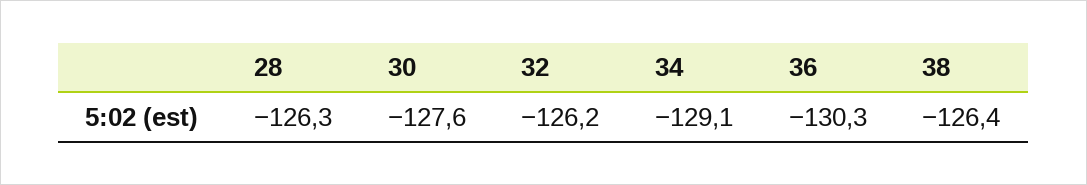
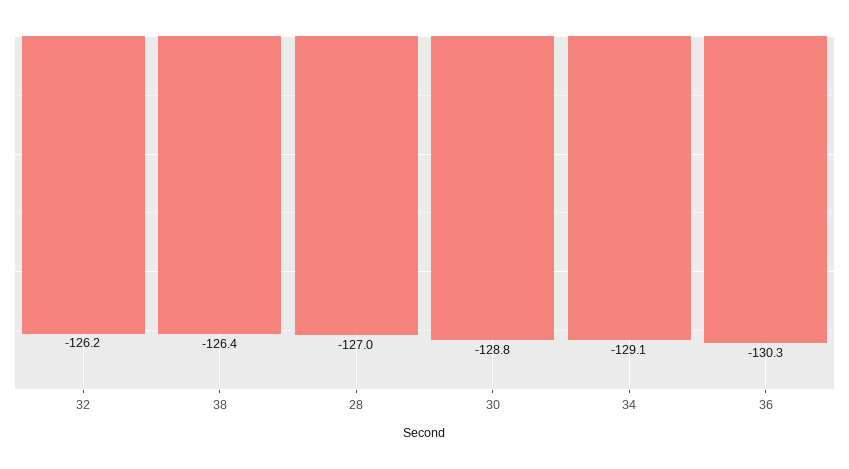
28: -126.3 -> -127
30: -127.6 -> -128.8

